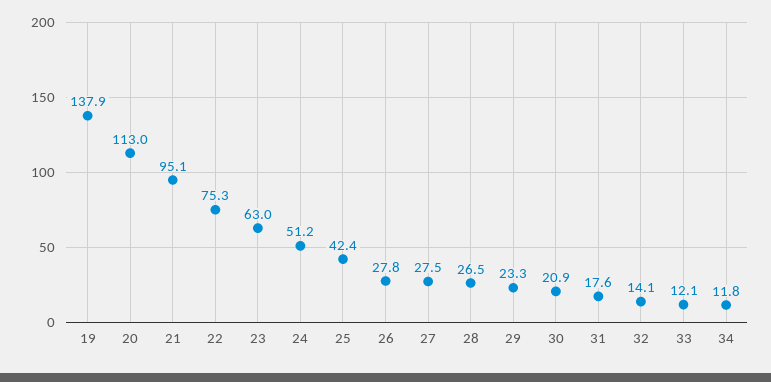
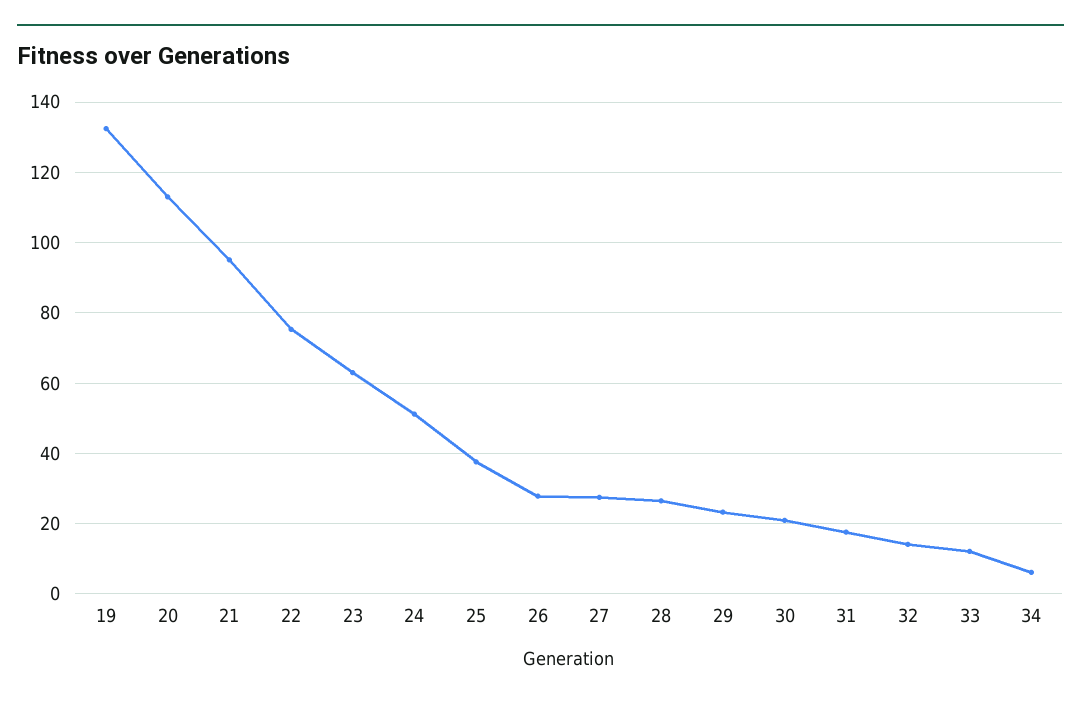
19: 137.9 -> 132
25: 42.4 -> 38
34: 11.8 -> 6

